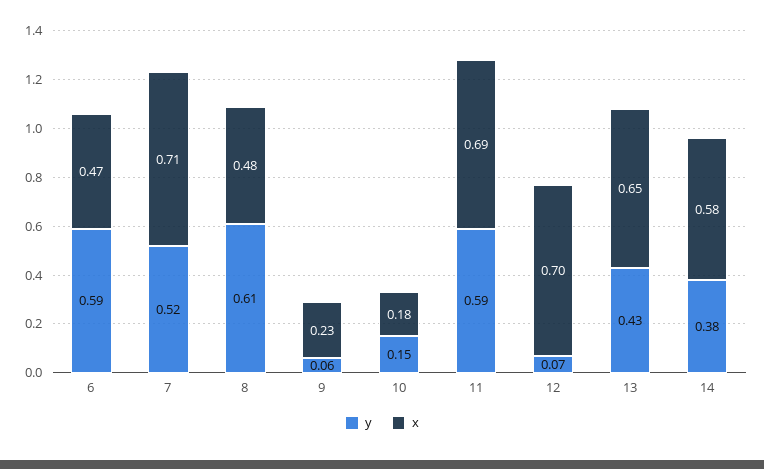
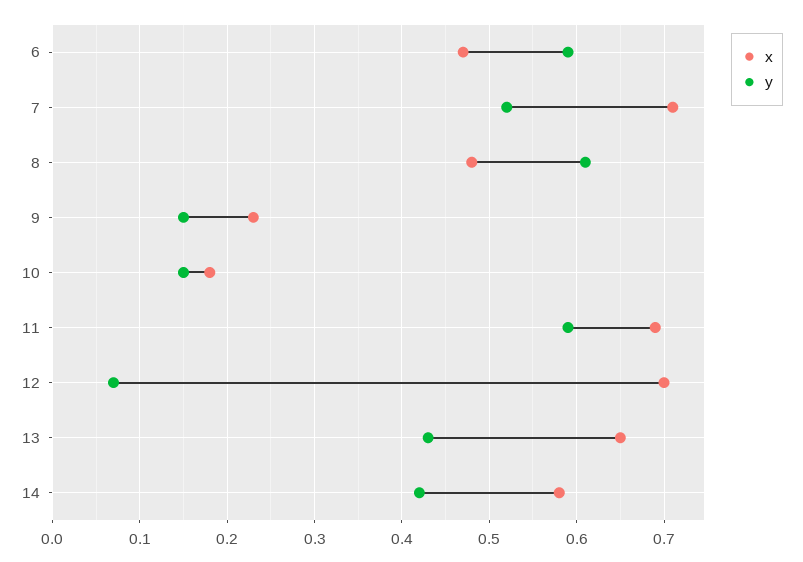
y, 9: 0.06 -> 0.15
y, 14: 0.38 -> 0.42

